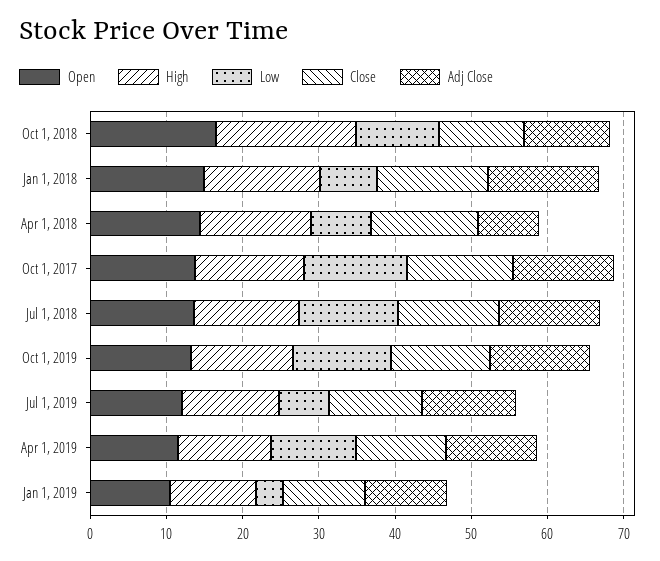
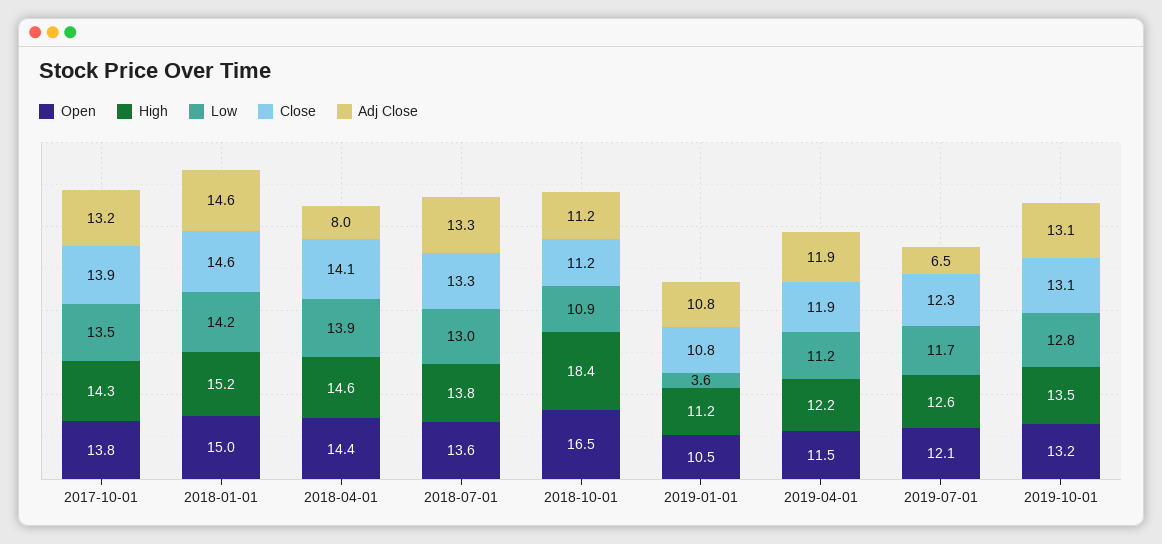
Low, Jan 1, 2018: 8 -> 14.2
Low, Apr 1, 2018: 8 -> 13.9
Low, Jul 1, 2019: 6 -> 11.7
Adj Close, Jul 1, 2019: 12 -> 6.5

